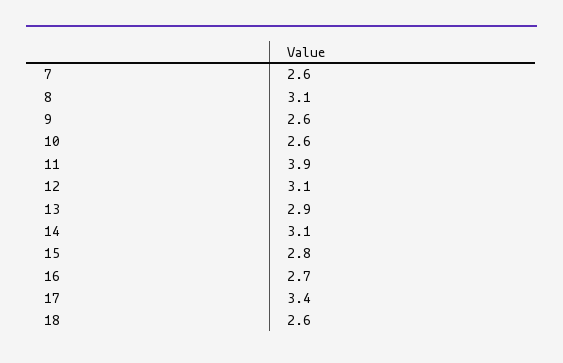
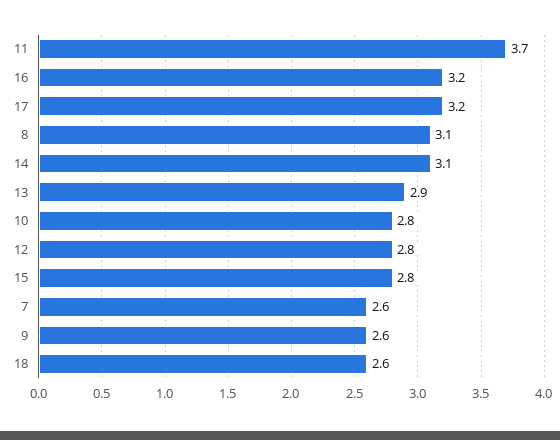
10: 2.6 -> 2.8
11: 3.9 -> 3.7
12: 3.1 -> 2.8
16: 2.7 -> 3.2
17: 3.4 -> 3.2

